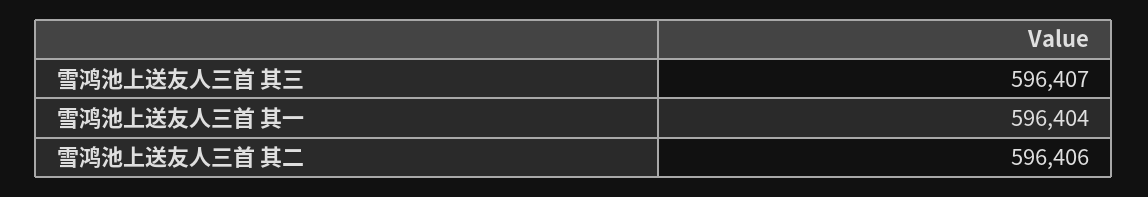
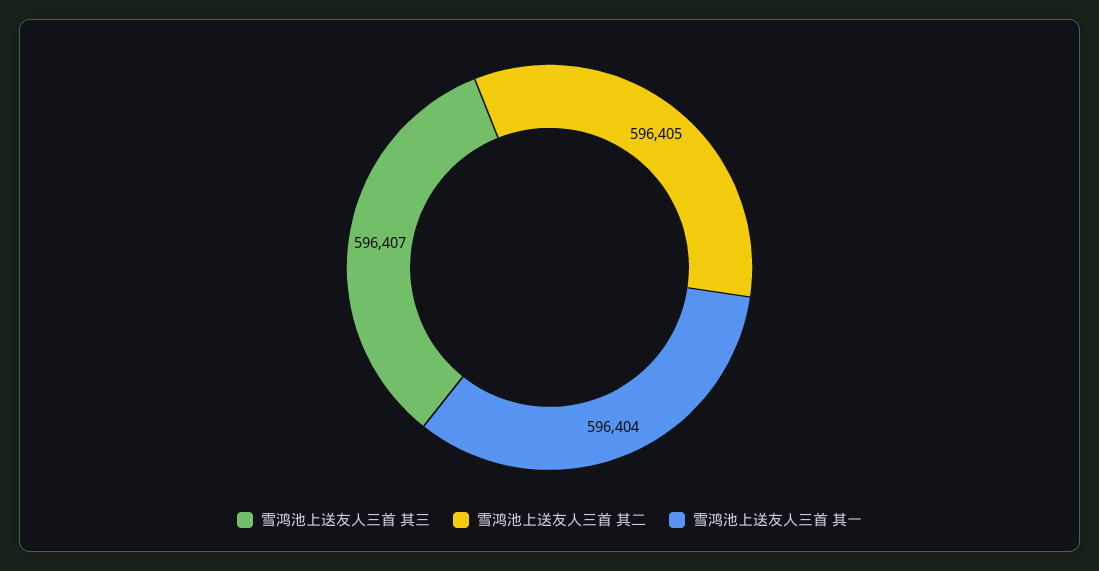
雪鸿池上送友人三首 其二: 596406 -> 596405

